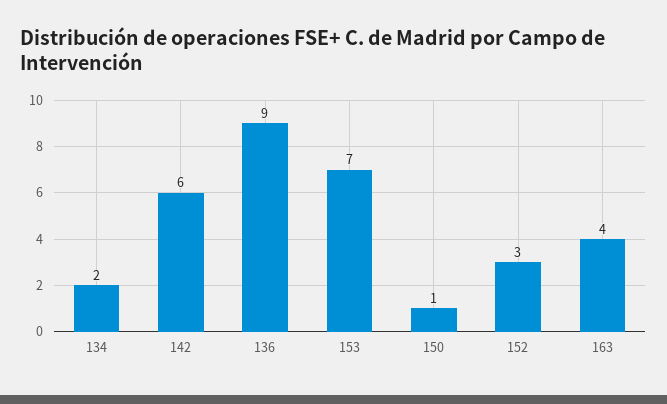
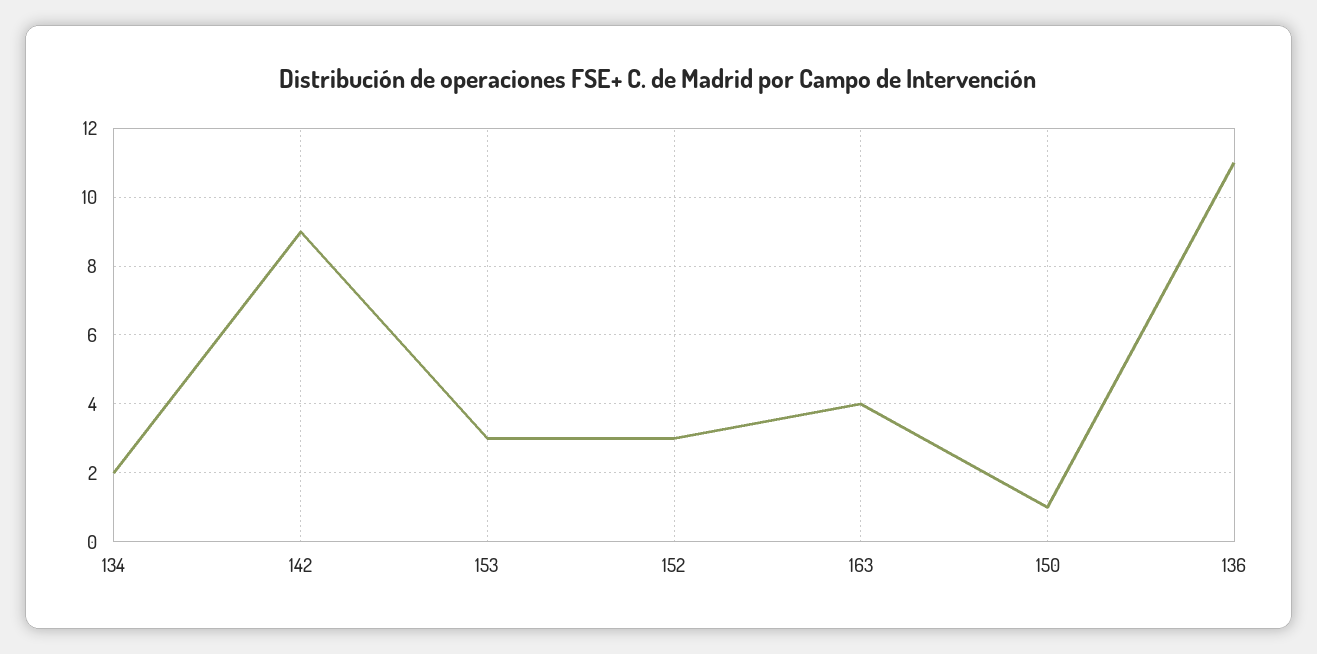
142: 6 -> 9
136: 9 -> 11
153: 7 -> 3

